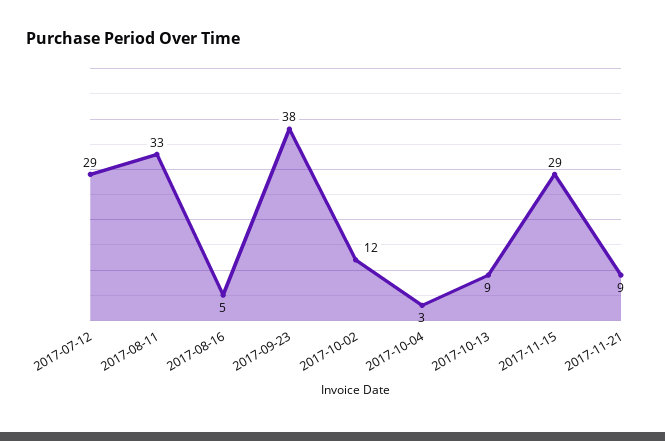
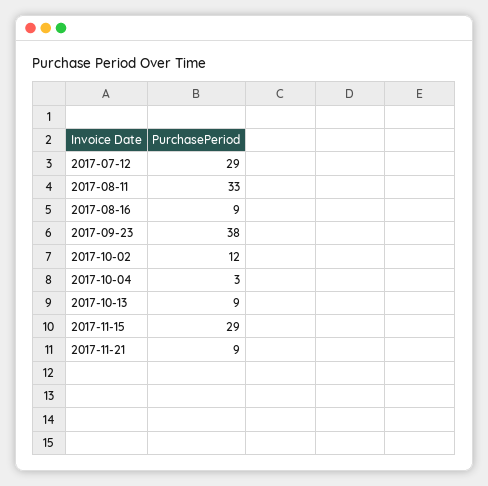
2017-08-16: 5 -> 9

